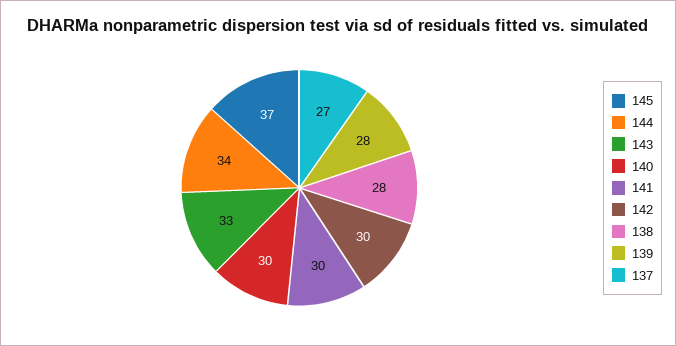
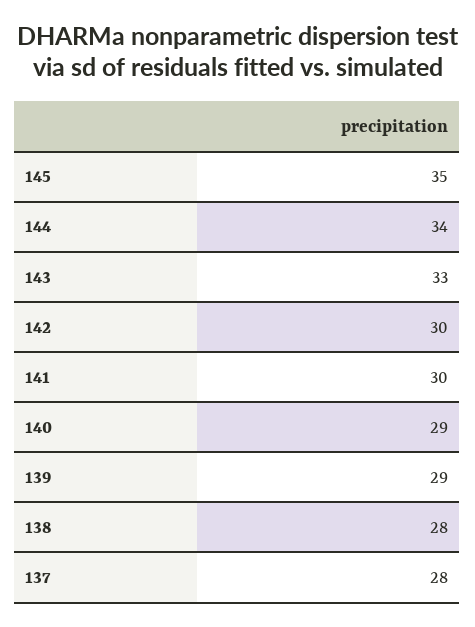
145: 37 -> 35
140: 30 -> 29
139: 28 -> 29
137: 27 -> 28

